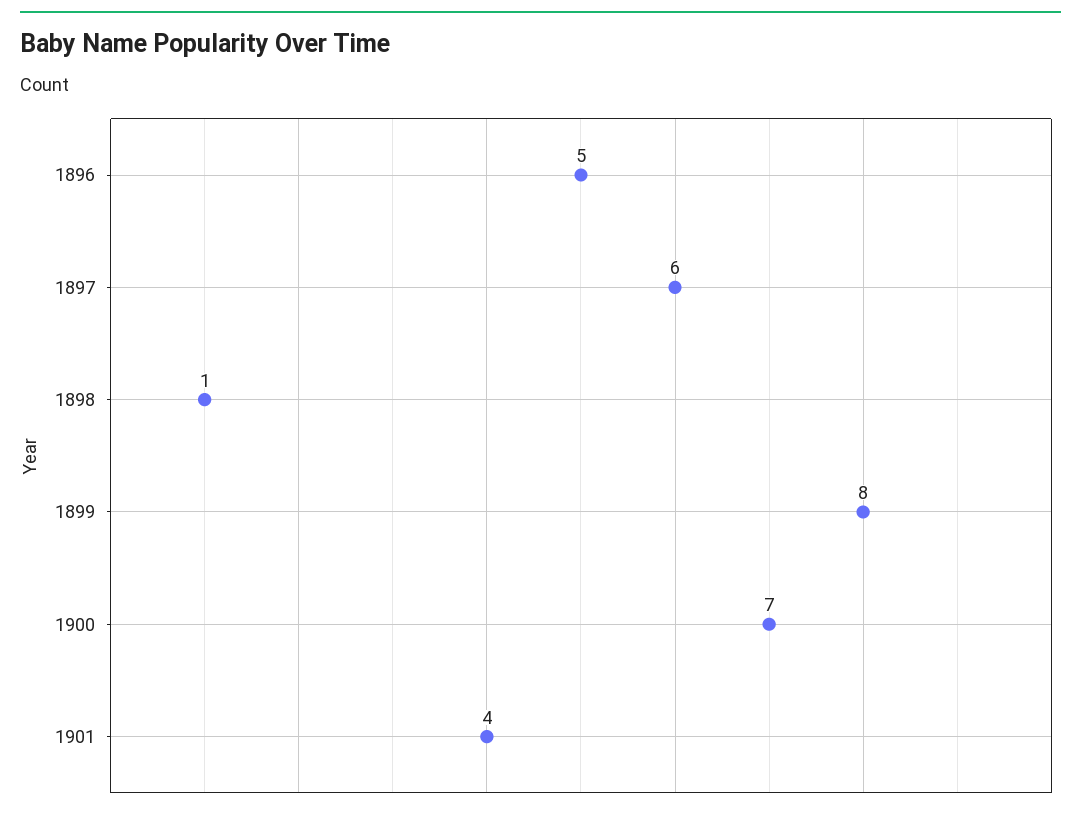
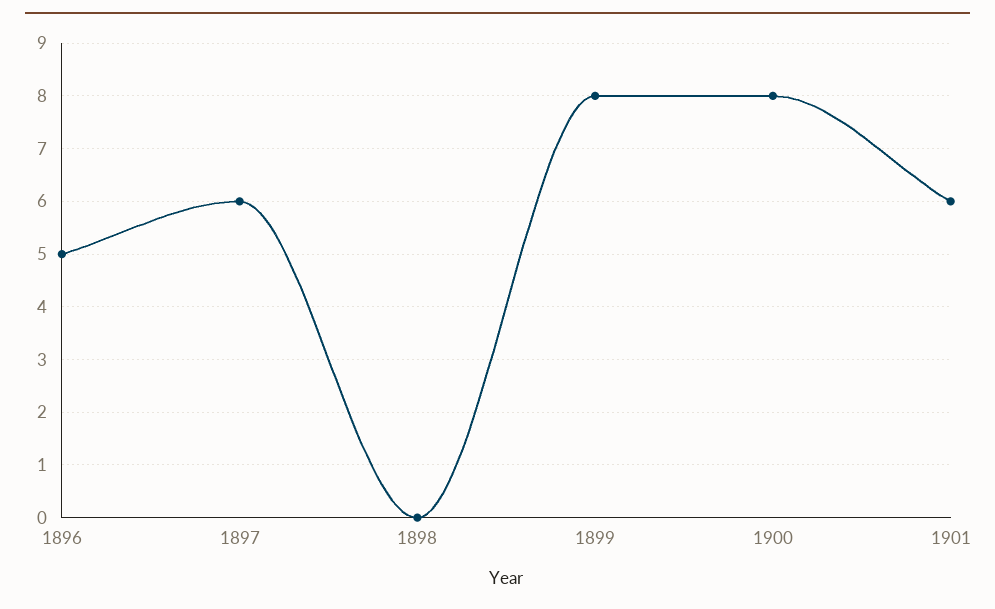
1898: 1 -> 0
1900: 7 -> 8
1901: 4 -> 6

